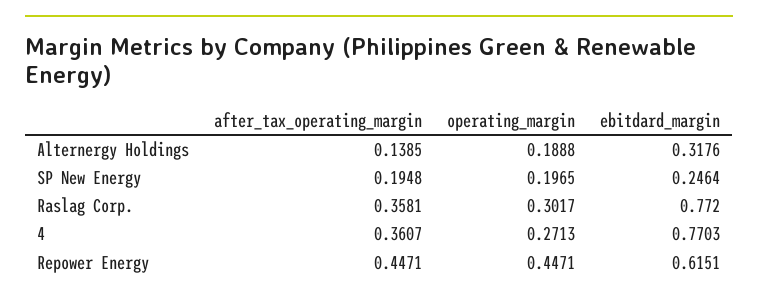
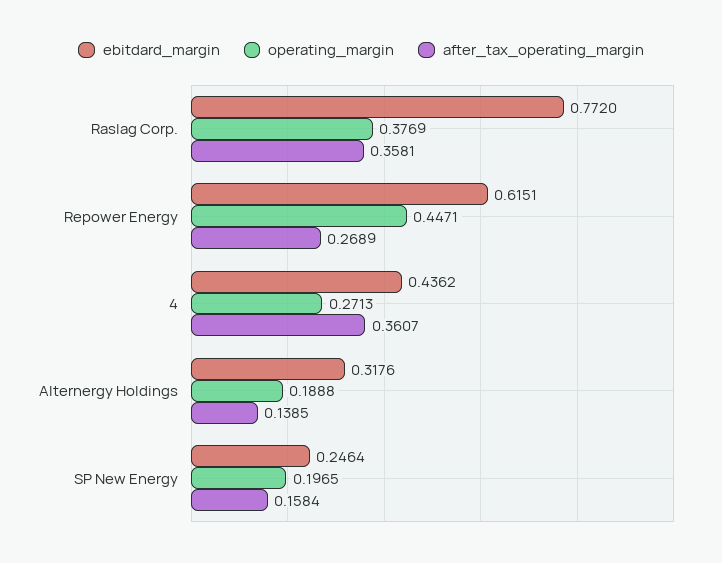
after_tax_operating_margin, SP New Energy: 0.1948 -> 0.1584
operating_margin, Raslag Corp.: 0.3017 -> 0.3769
ebitdard_margin, 4: 0.7703 -> 0.4362
after_tax_operating_margin, Repower Energy: 0.4471 -> 0.2689

